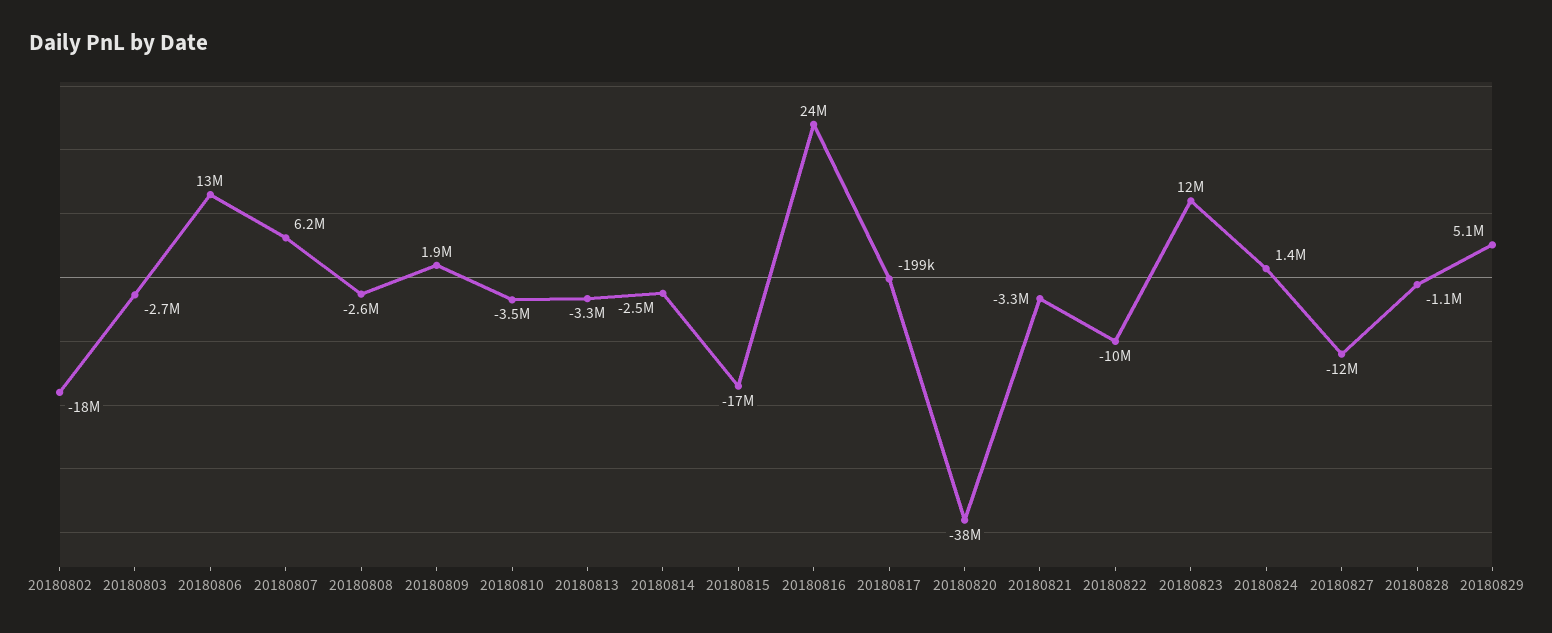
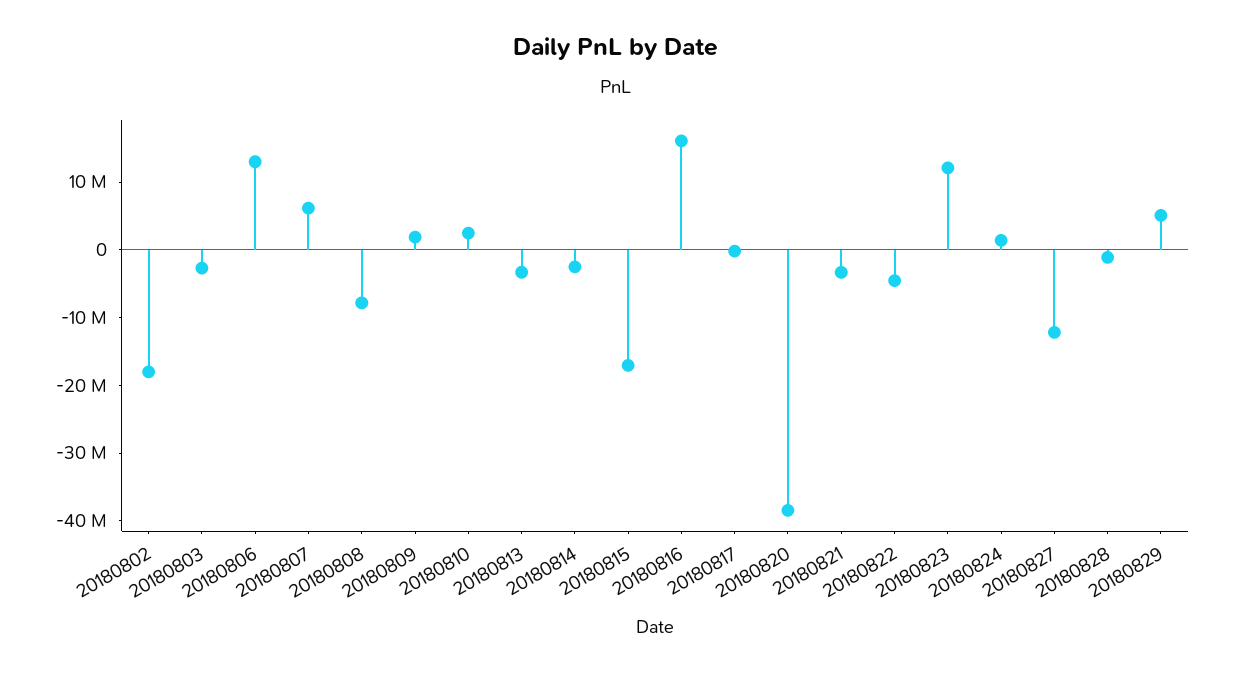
20180808: -2600000 -> -8000000
20180810: -3500000 -> 2000000
20180816: 24000000 -> 16000000
20180822: -10000000 -> -4000000

